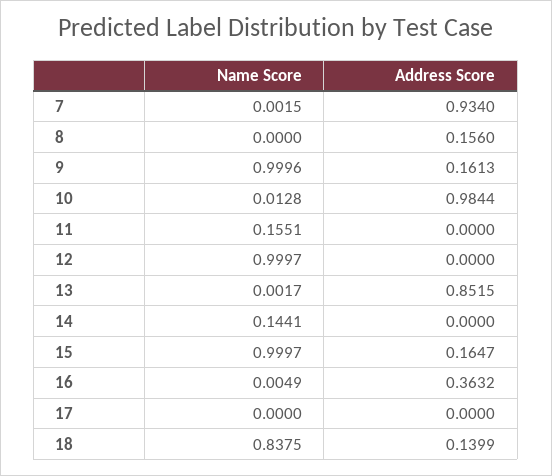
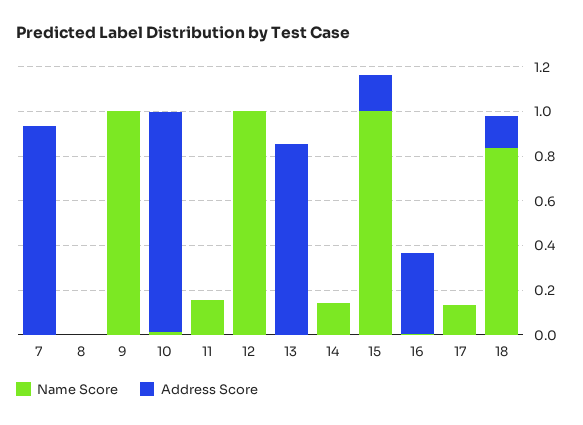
Address Score, 8: 0.156 -> 0
Address Score, 9: 0.1613 -> 0
Name Score, 17: 0 -> 0.15

